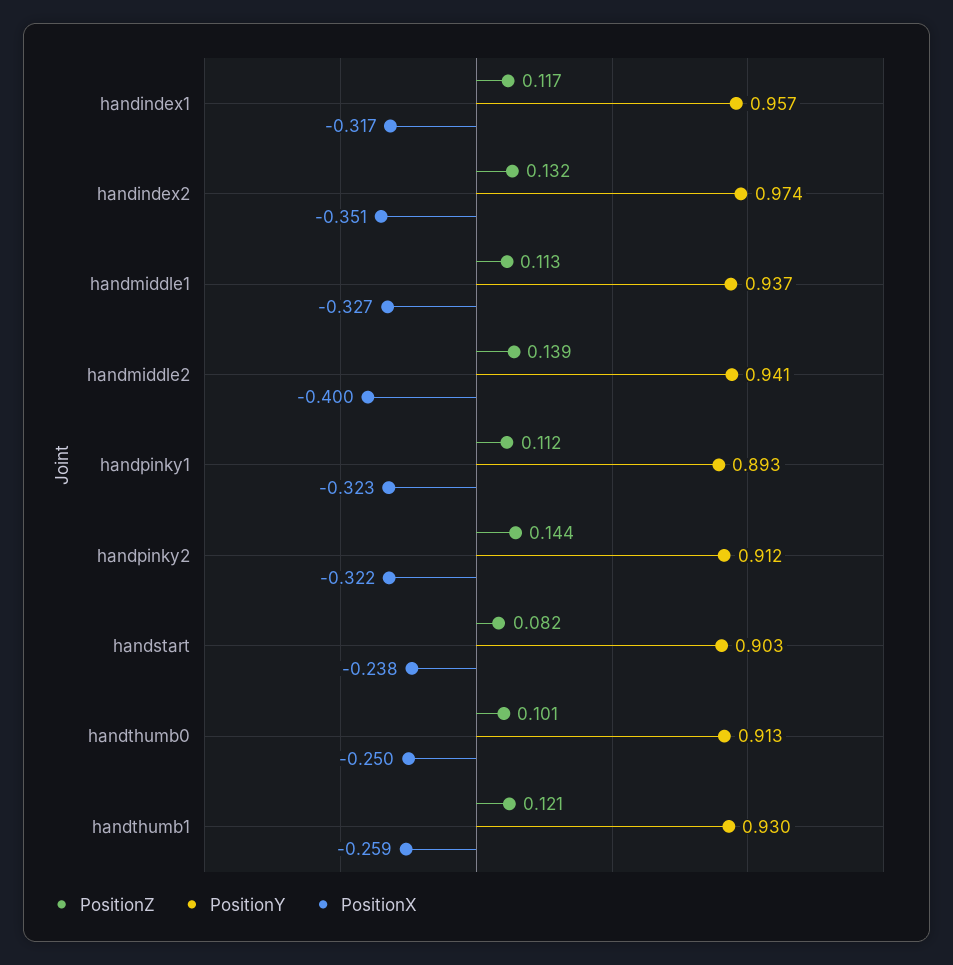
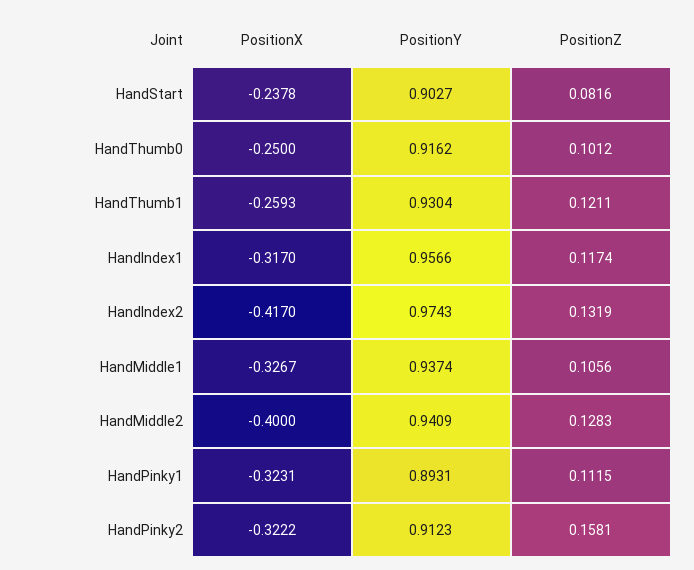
PositionX, handindex2: -0.351 -> -0.417
PositionZ, handmiddle1: 0.113 -> 0.1056
PositionZ, handmiddle2: 0.139 -> 0.1283
PositionZ, handpinky2: 0.144 -> 0.1581
PositionY, handthumb0: 0.913 -> 0.9162

